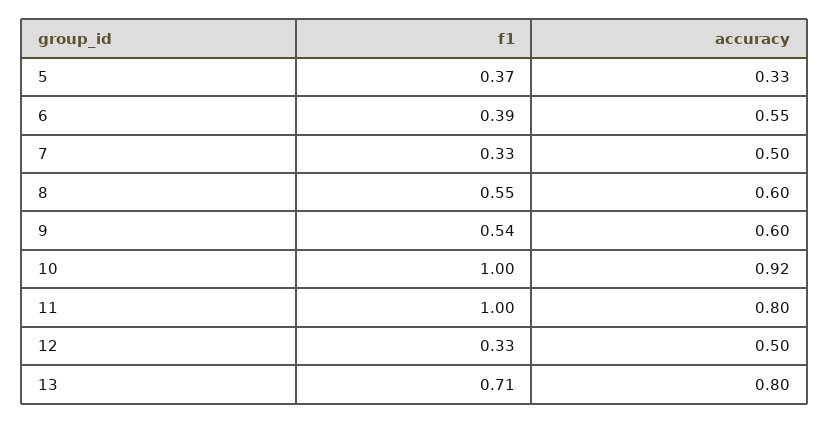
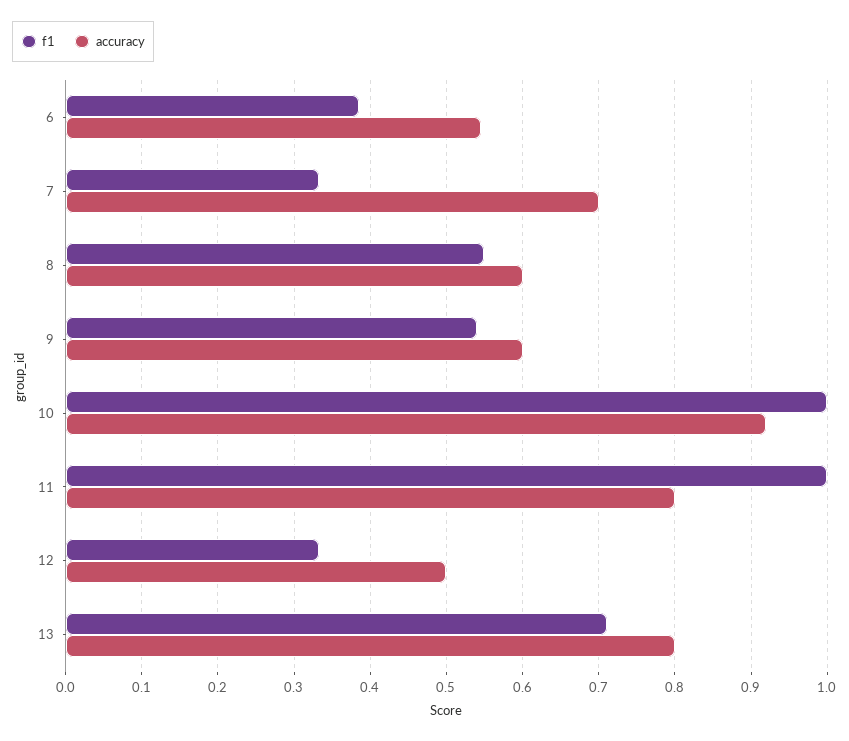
f1, 5: 0.37 -> none
accuracy, 5: 0.33 -> none
accuracy, 7: 0.5 -> 0.7

